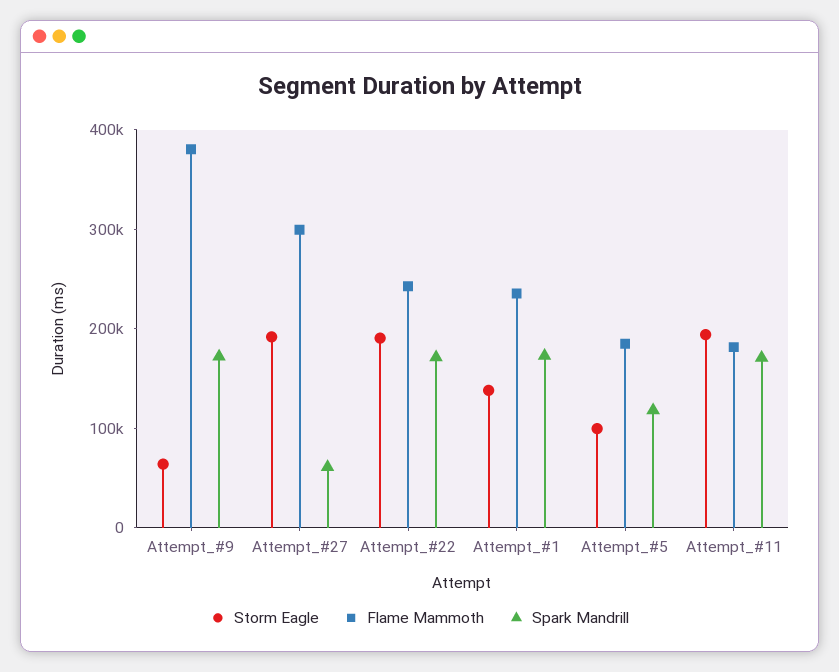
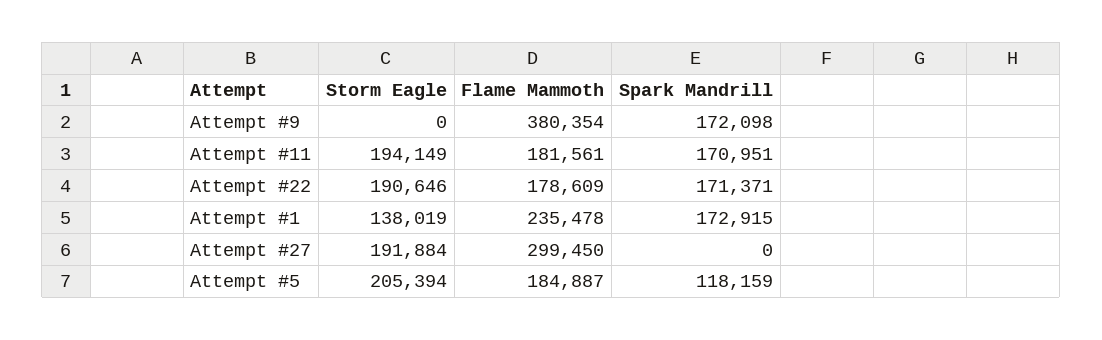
Storm Eagle, Attempt_#9: 60000 -> 0
Spark Mandrill, Attempt_#27: 60000 -> 0
Flame Mammoth, Attempt_#22: 240000 -> 178609
Storm Eagle, Attempt_#5: 100000 -> 205394

